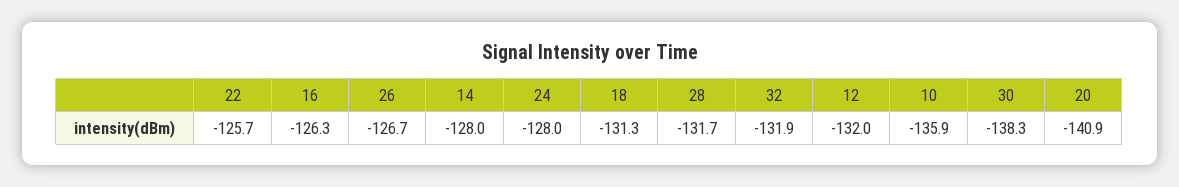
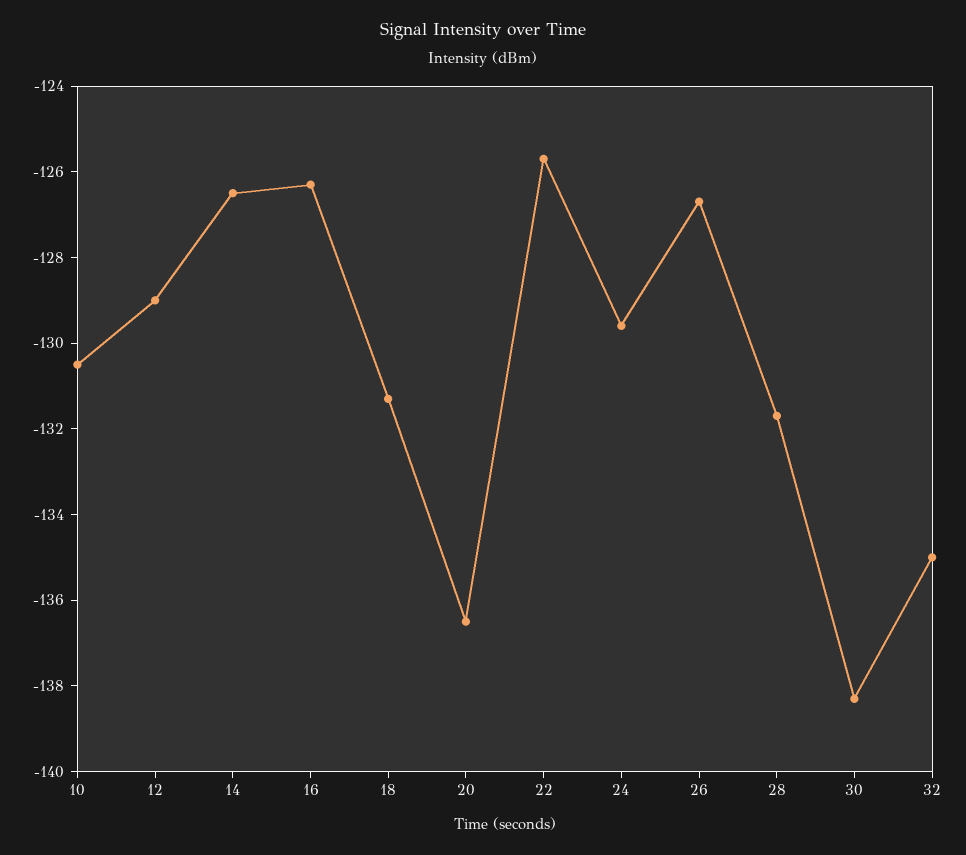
14: -128 -> -126.5
24: -128 -> -129.5
32: -131.9 -> -135
12: -132 -> -129
10: -135.9 -> -130.5
20: -140.9 -> -136.5

